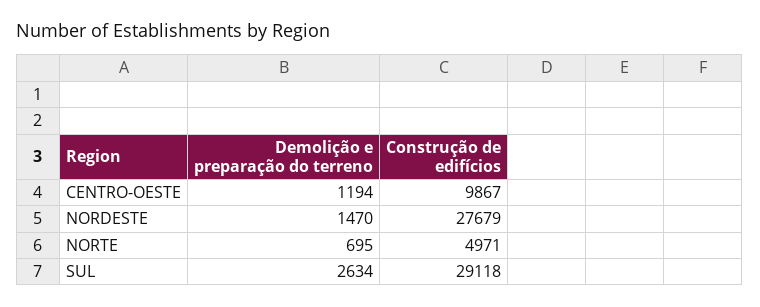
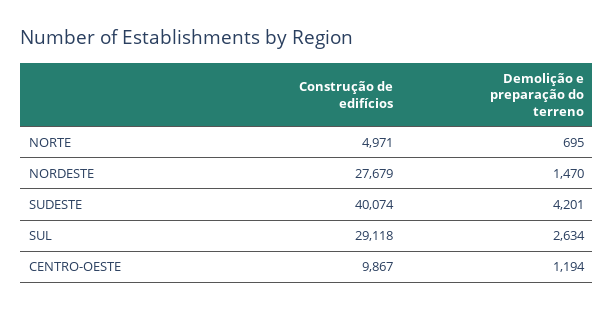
Construção de edifícios, SUDESTE: none -> 40074
Demolição e preparação do terreno, SUDESTE: none -> 4201

